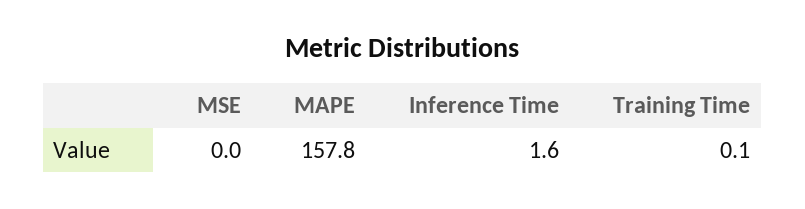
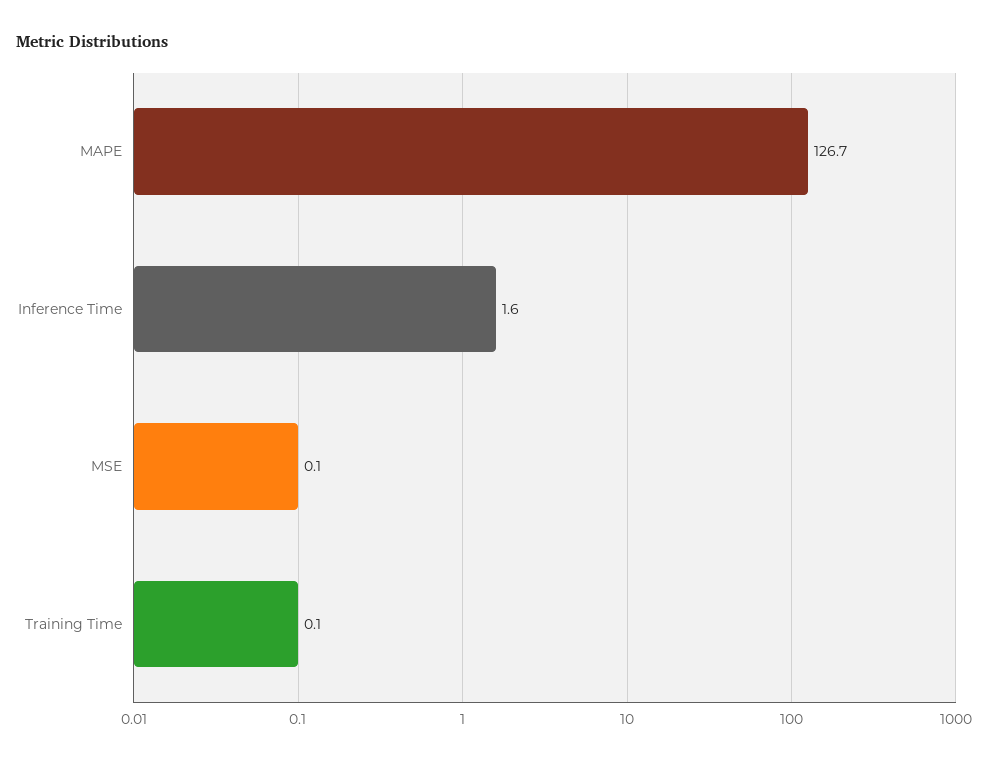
MSE: 0 -> 0.1
MAPE: 157.8 -> 126.7

